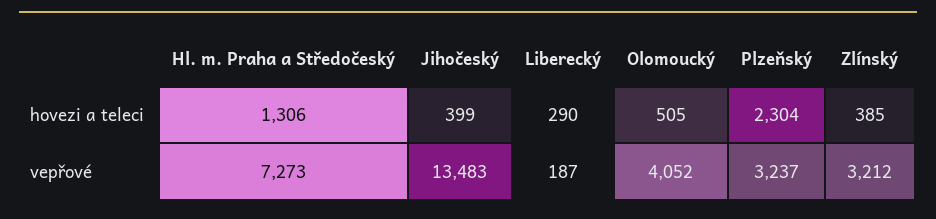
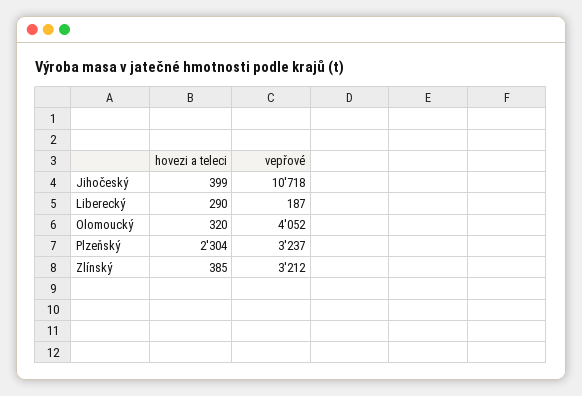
Hl. m. Praha a Středočeský, hovezi a teleci: 1306 -> none
Olomoucký, hovezi a teleci: 505 -> 320
Hl. m. Praha a Středočeský, vepřové: 7273 -> none
Jihočeský, vepřové: 13483 -> 10718

